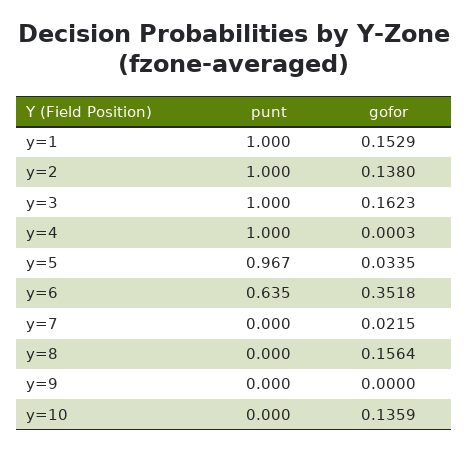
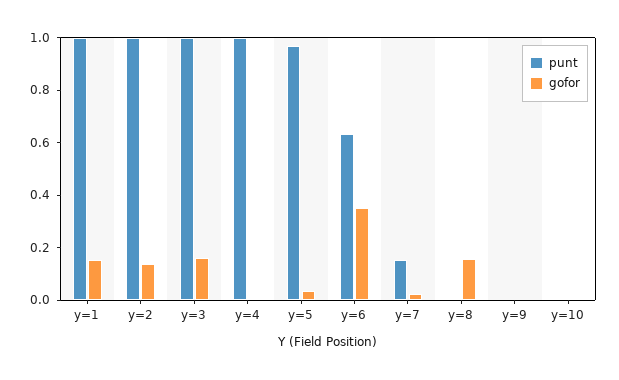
punt, y=7: 0 -> 0.15
gofor, y=10: 0.1359 -> 0

